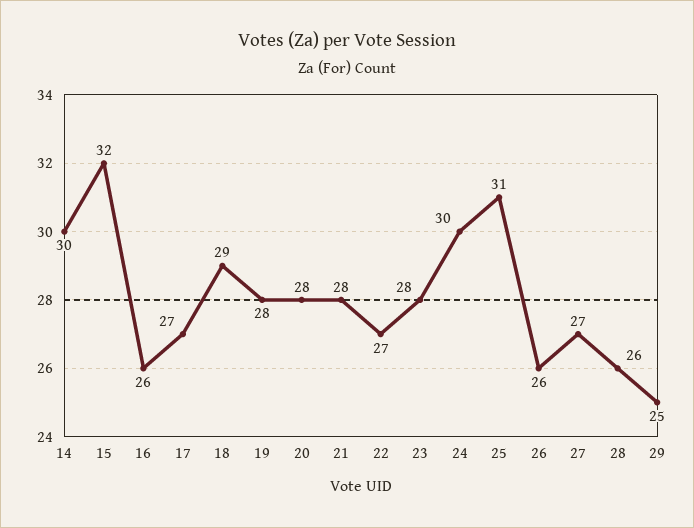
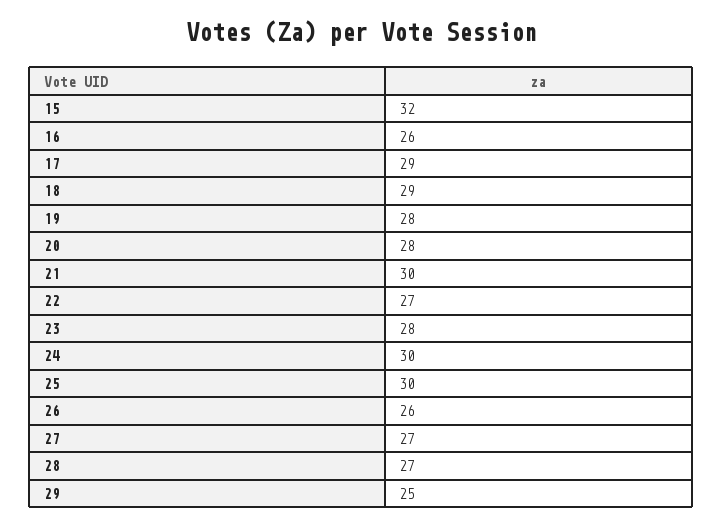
14: 30 -> none
17: 27 -> 29
21: 28 -> 30
25: 31 -> 30
28: 26 -> 27

